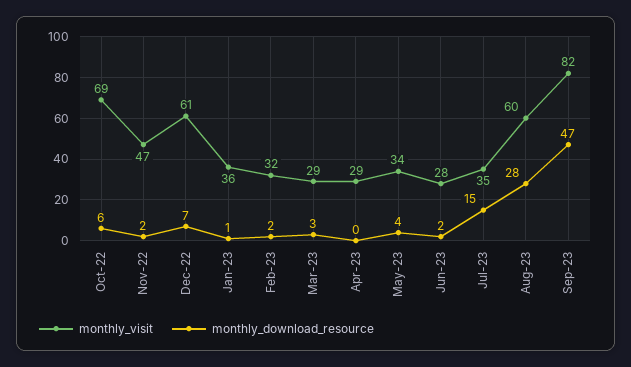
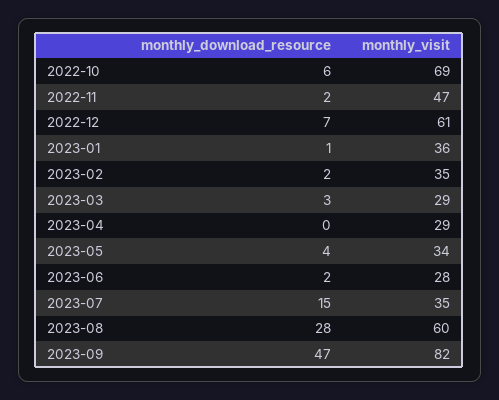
monthly_visit, Feb-23: 32 -> 35

